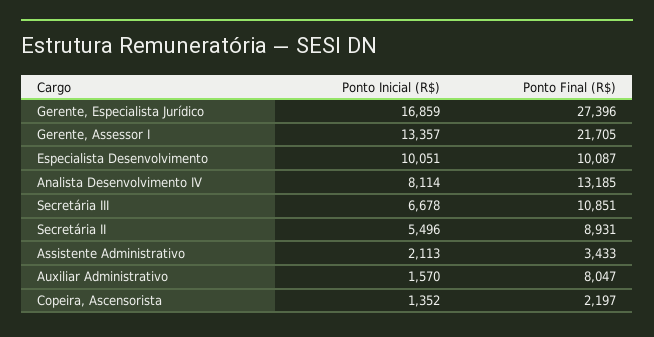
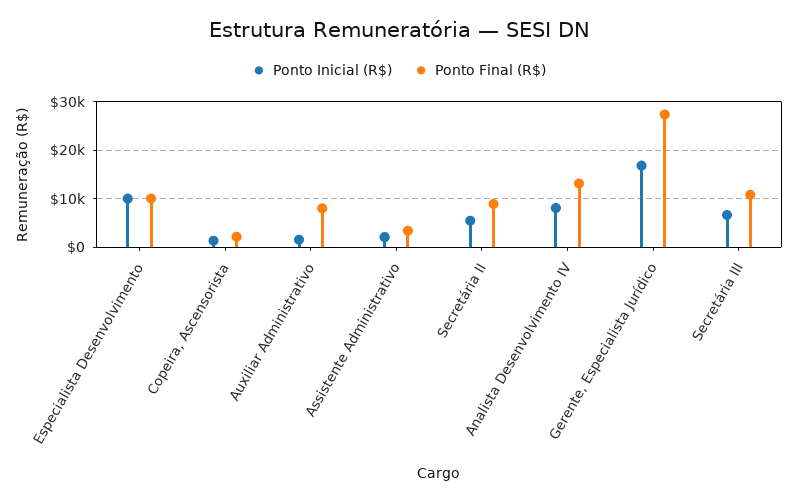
Ponto Inicial (R$), Gerente, Assessor I: 13357 -> none
Ponto Final (R$), Gerente, Assessor I: 21705 -> none

